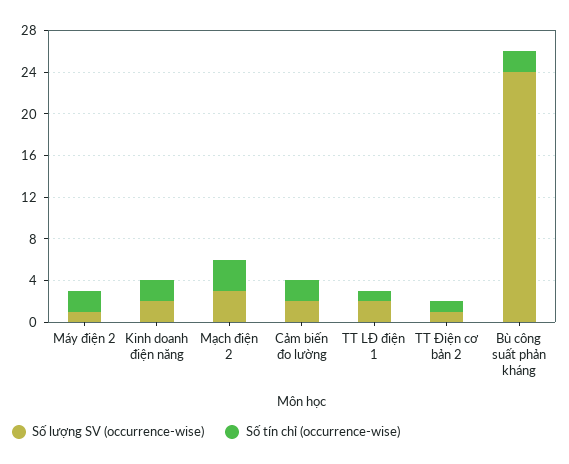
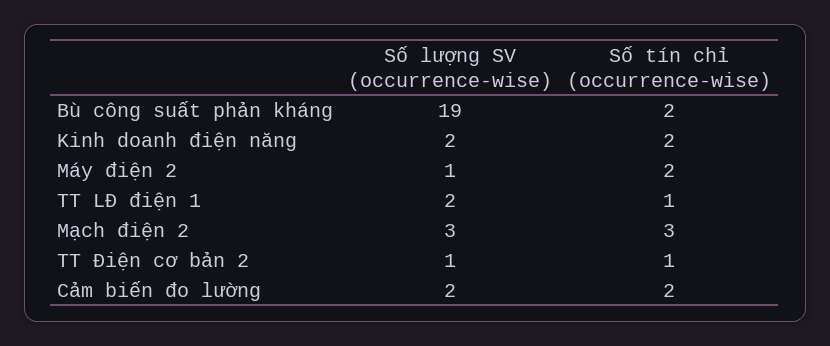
Số lượng SV (occurrence-wise), Bù công suất phản kháng: 24 -> 19

